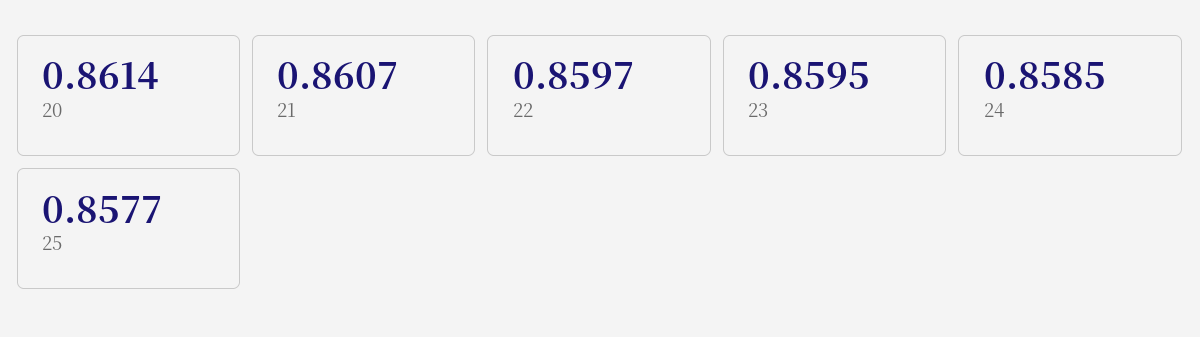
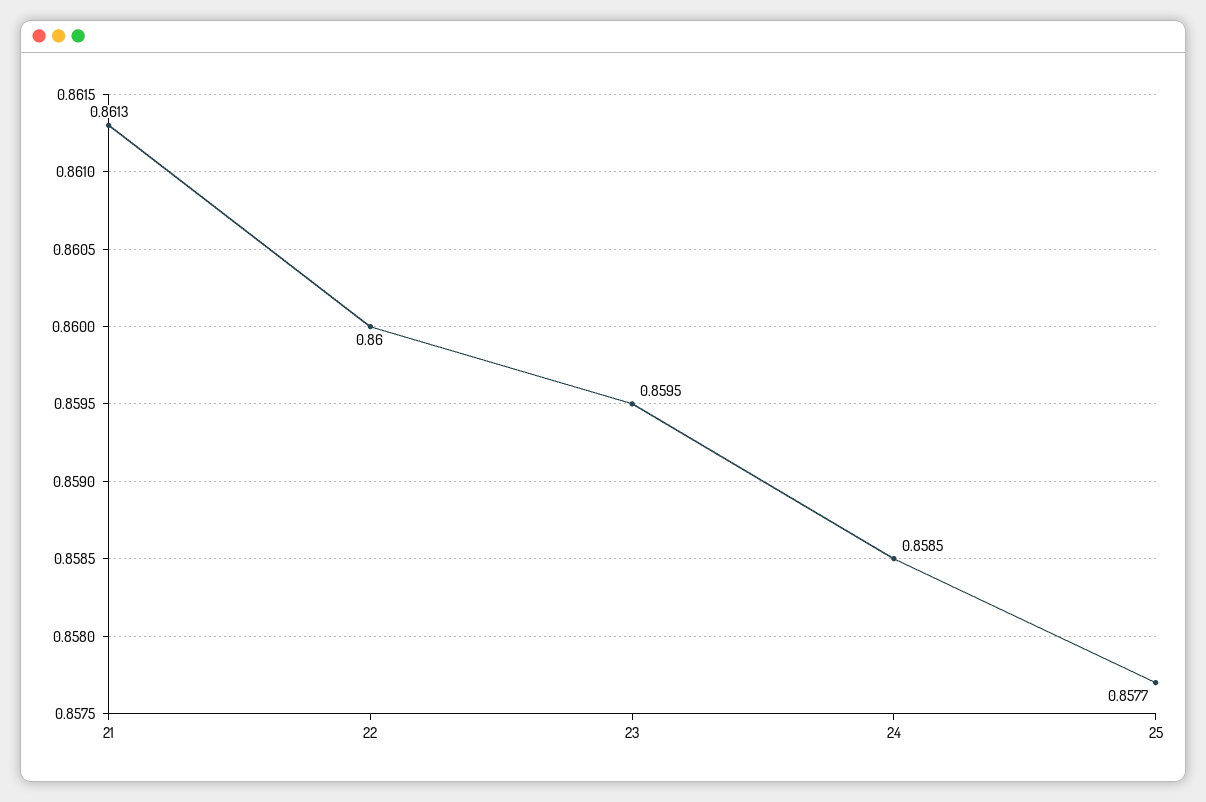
20: 0.8614 -> none
21: 0.8607 -> 0.8613
22: 0.8597 -> 0.86

